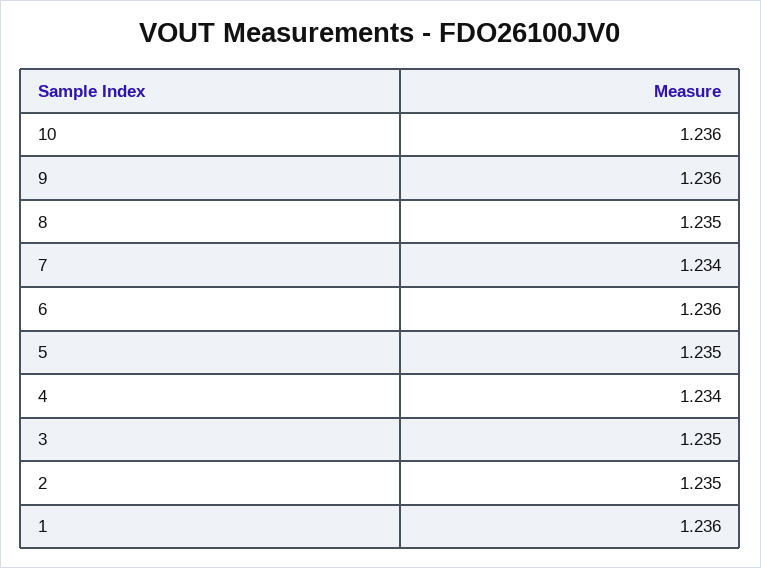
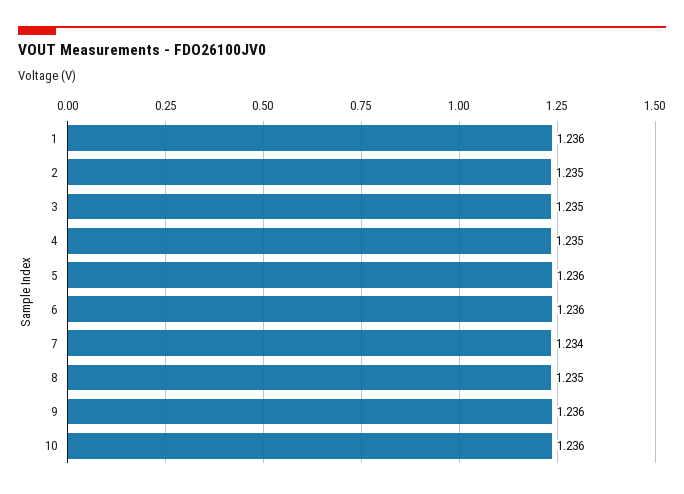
5: 1.235 -> 1.236
4: 1.234 -> 1.235

